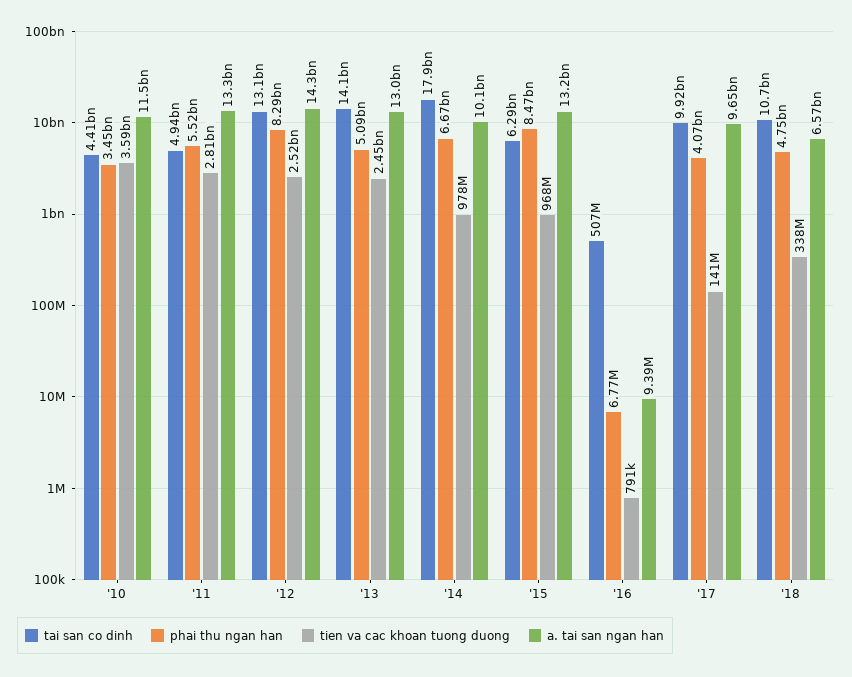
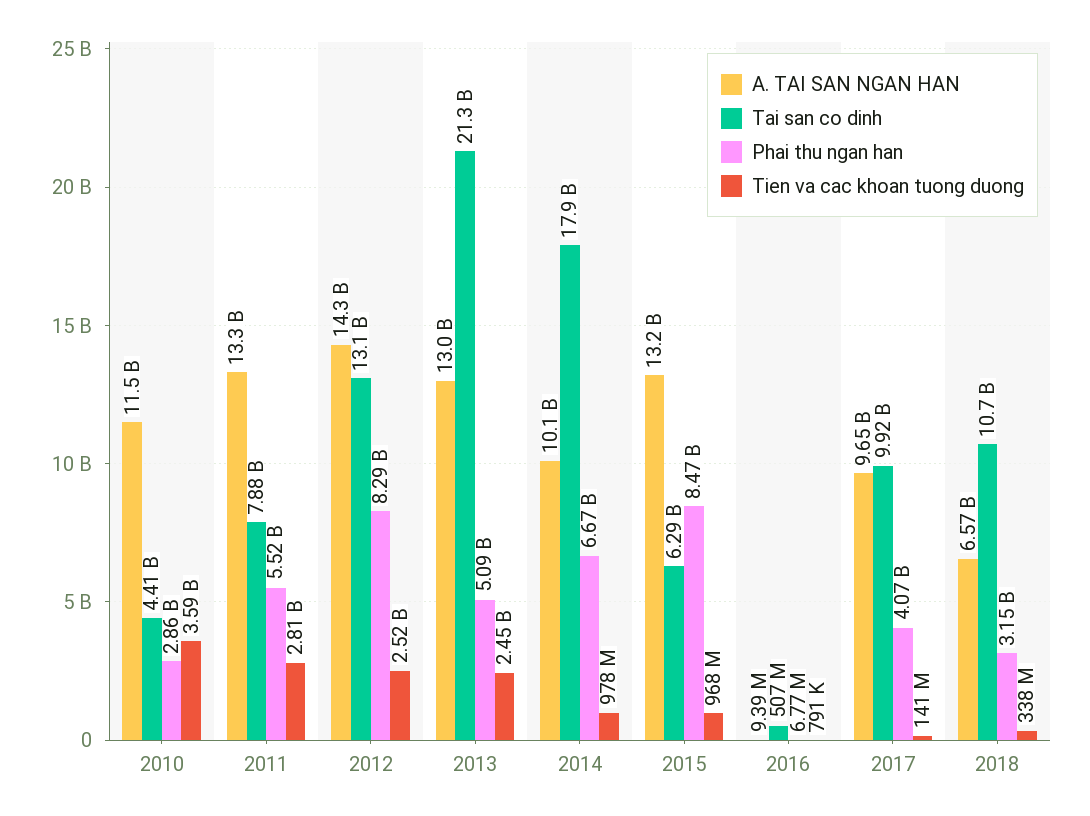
phai thu ngan han, '10: 3450000000 -> 2860000000
tai san co dinh, '11: 4940000000 -> 7880000000
tai san co dinh, '13: 14100000000 -> 21300000000
phai thu ngan han, '18: 4750000000 -> 3150000000

